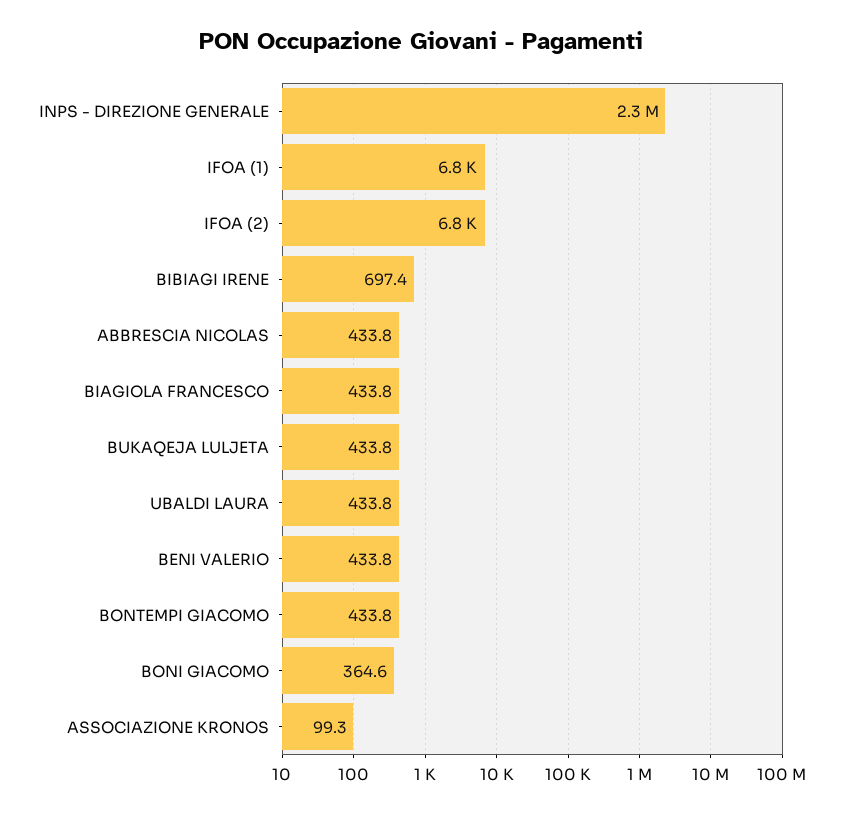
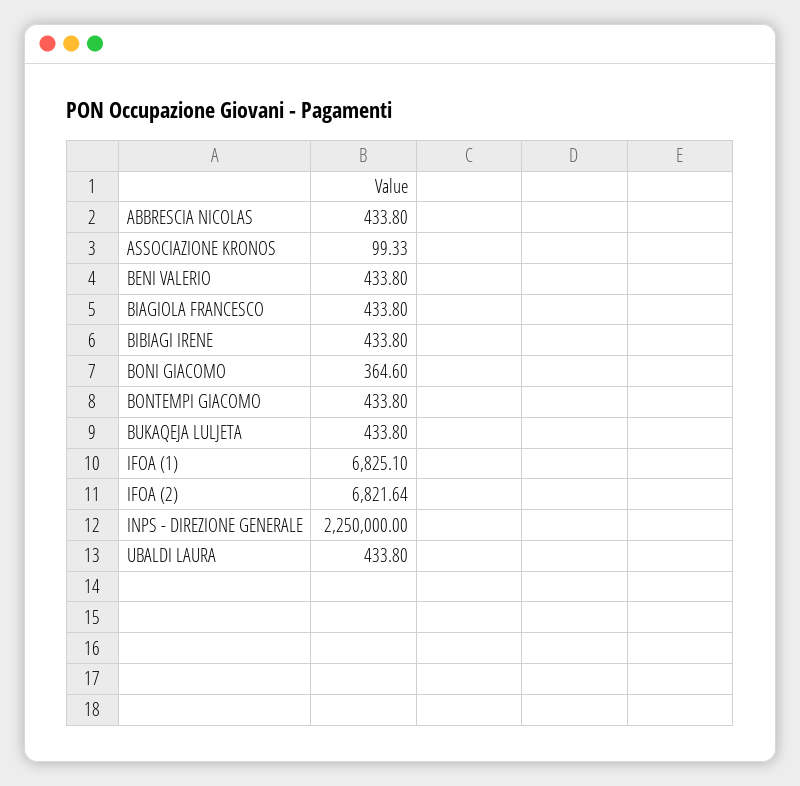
BIBIAGI IRENE: 697.4 -> 433.8

